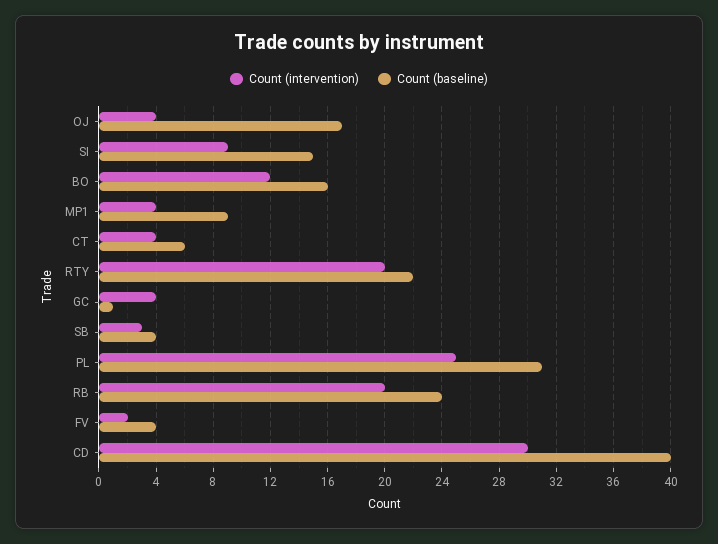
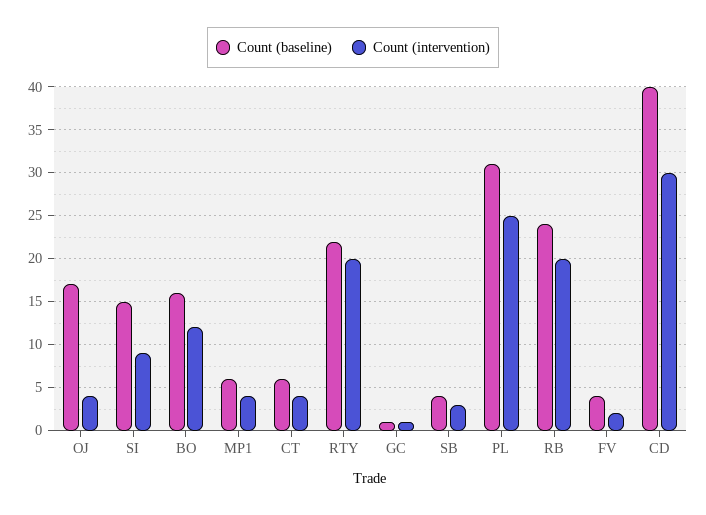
Count (baseline), MP1: 9 -> 6
Count (intervention), GC: 4 -> 1

